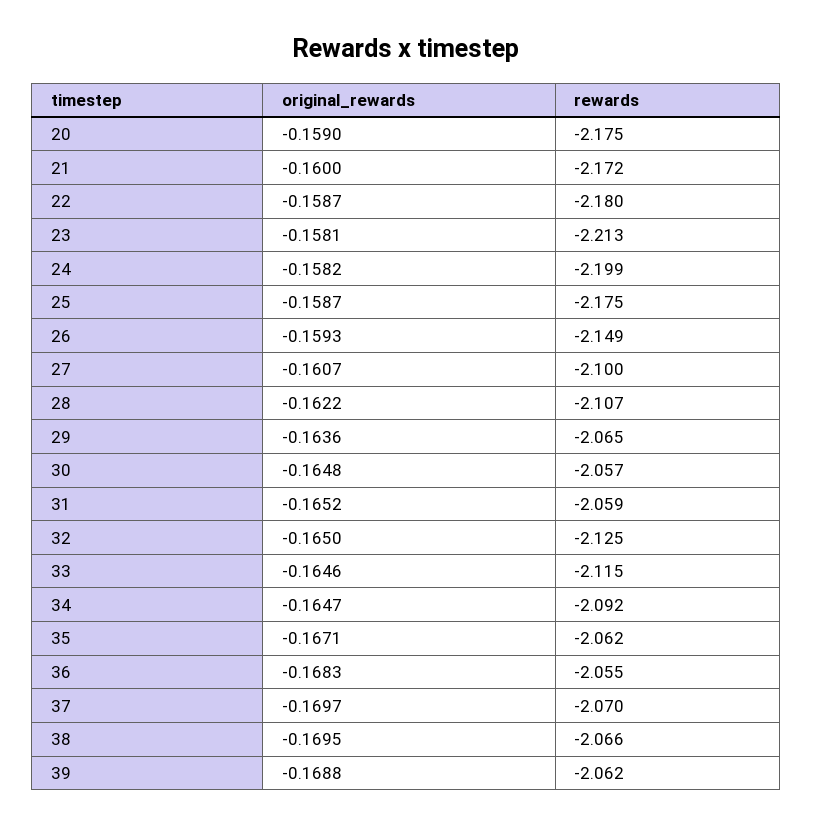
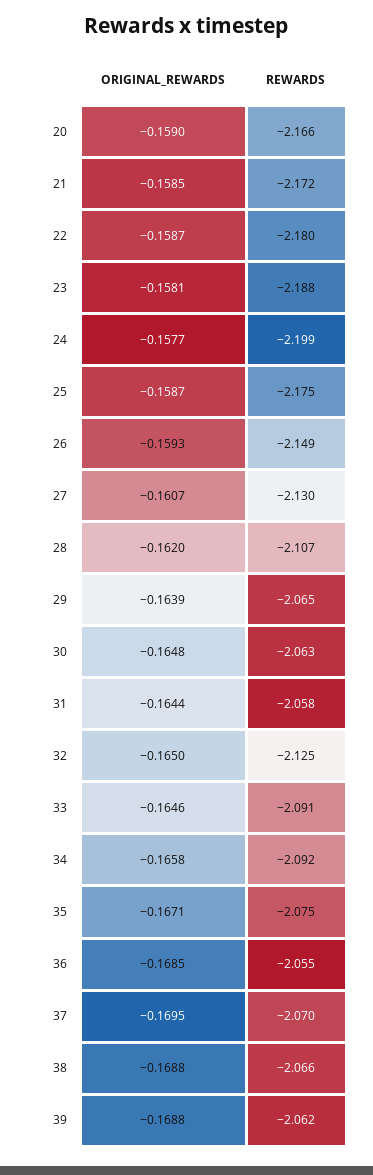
rewards, 20: -2.175 -> -2.166
original_rewards, 21: -0.16 -> -0.1585
rewards, 23: -2.213 -> -2.188
original_rewards, 24: -0.1582 -> -0.1577
rewards, 27: -2.1 -> -2.13
original_rewards, 28: -0.1622 -> -0.162
original_rewards, 29: -0.1636 -> -0.1639
rewards, 30: -2.057 -> -2.063
original_rewards, 31: -0.1652 -> -0.1644
rewards, 31: -2.059 -> -2.058
rewards, 33: -2.115 -> -2.091
original_rewards, 34: -0.1647 -> -0.1658
rewards, 35: -2.062 -> -2.075
original_rewards, 36: -0.1683 -> -0.1685
original_rewards, 37: -0.1697 -> -0.1695
original_rewards, 38: -0.1695 -> -0.1688

